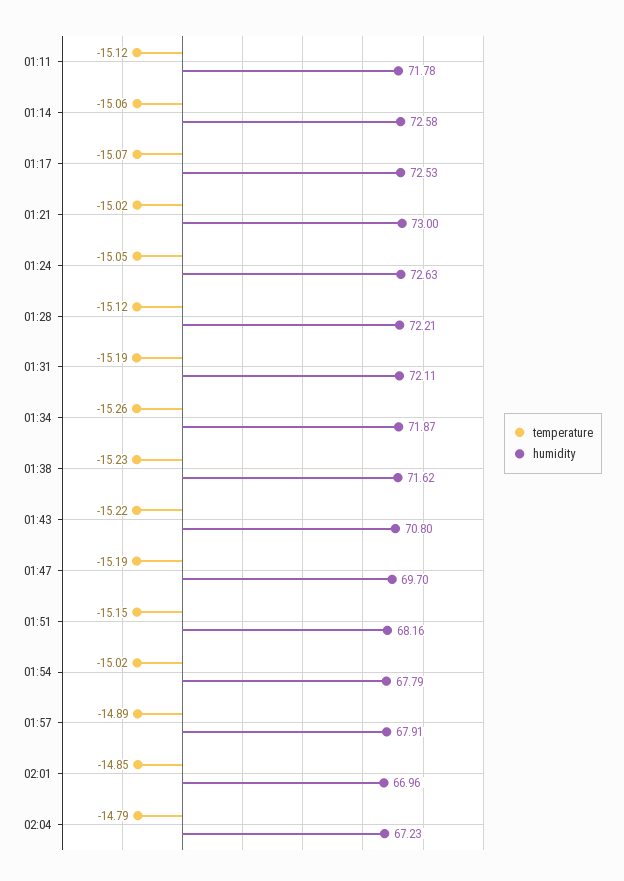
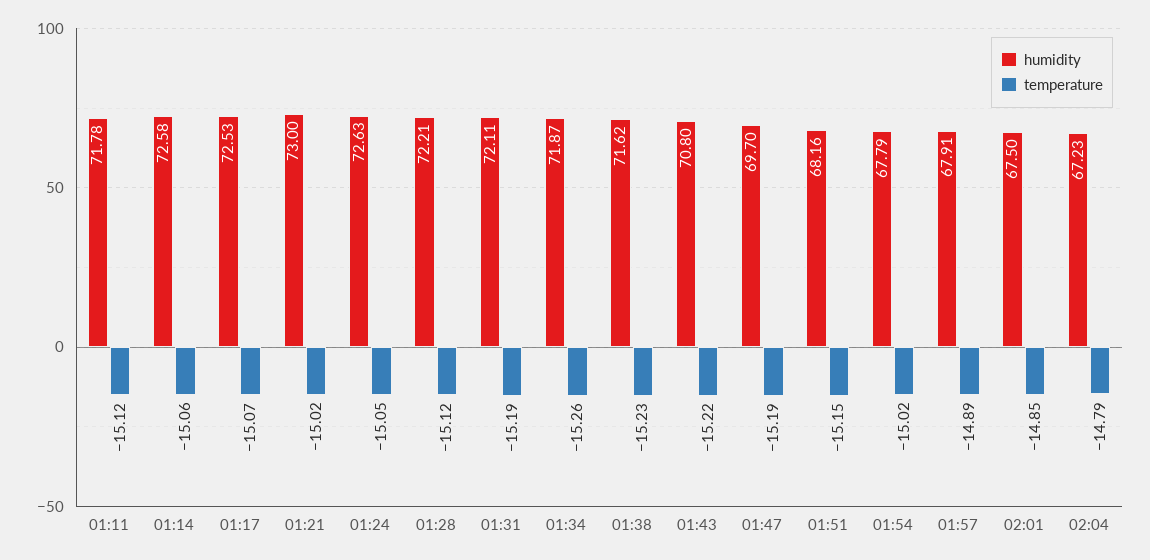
humidity, 02:01: 66.96 -> 67.5

